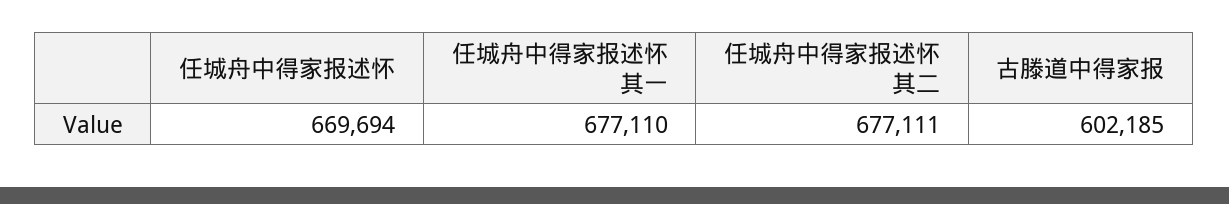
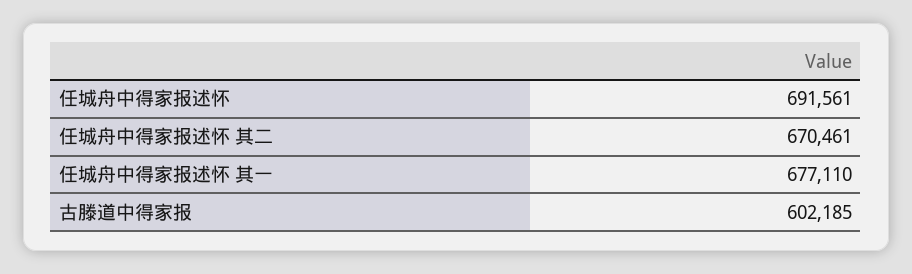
任城舟中得家报述怀: 669694 -> 691561
任城舟中得家报述怀 其二: 677111 -> 670461

